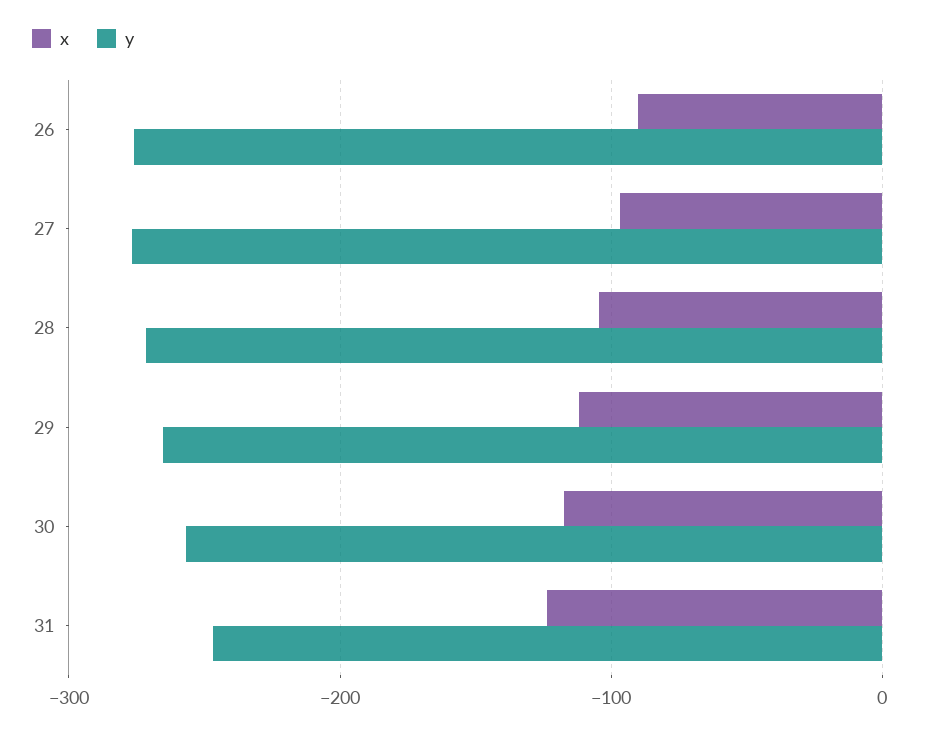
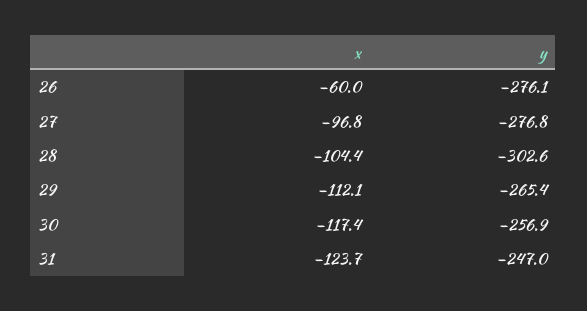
x, 26: -90 -> -60
y, 28: -270 -> -302.6

